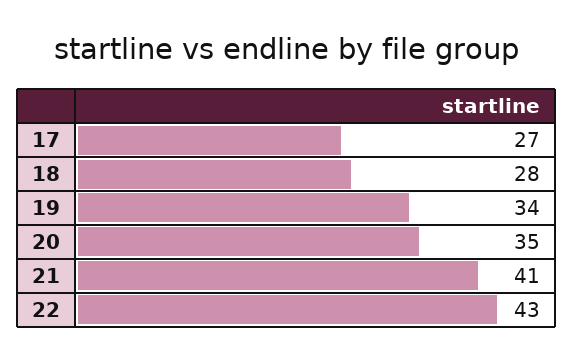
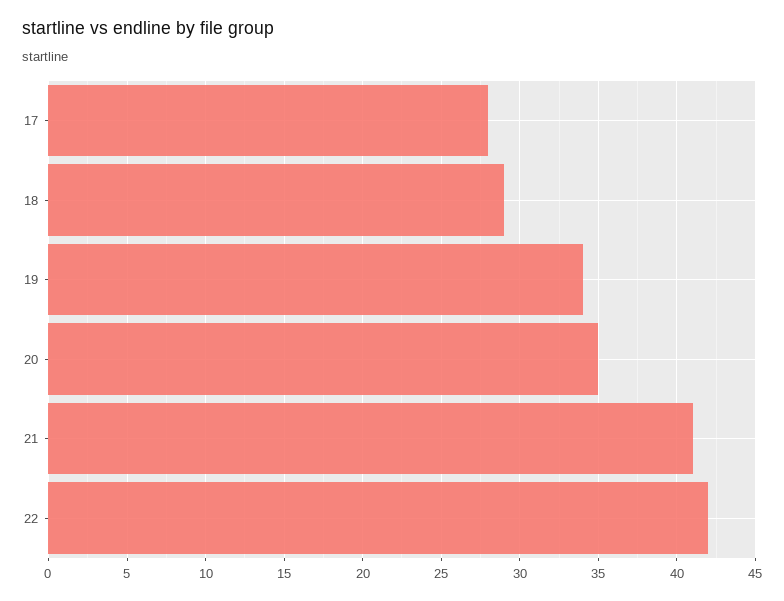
17: 27 -> 28
18: 28 -> 29
22: 43 -> 42

